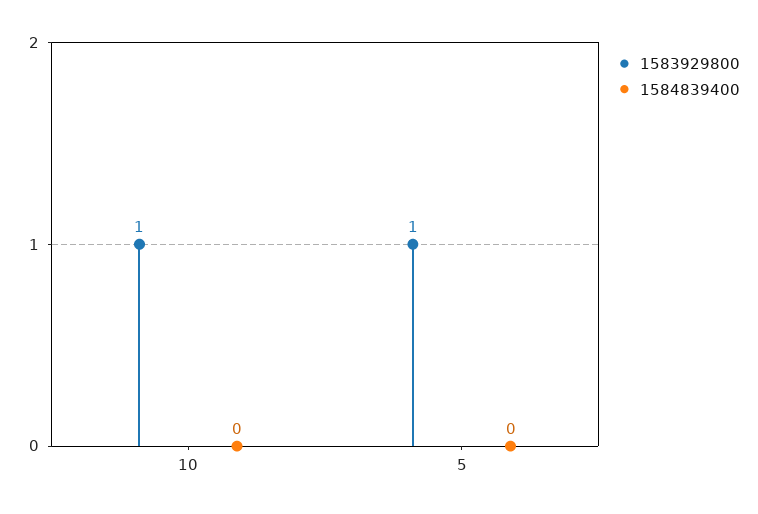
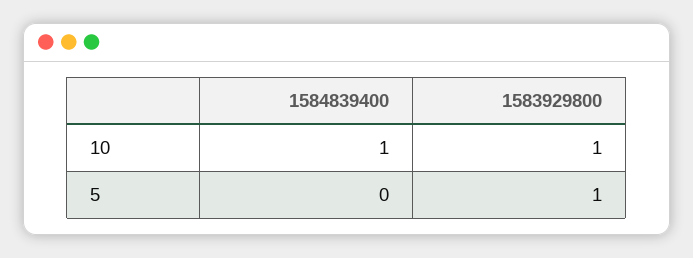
1584839400, 10: 0 -> 1

